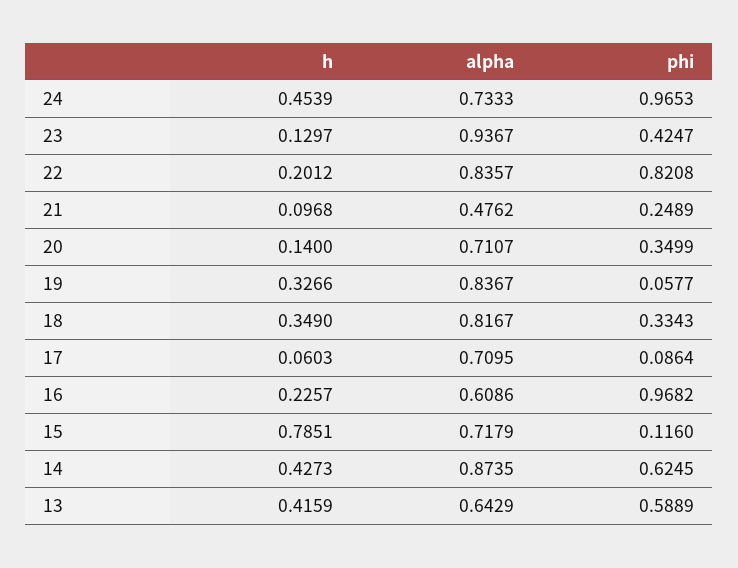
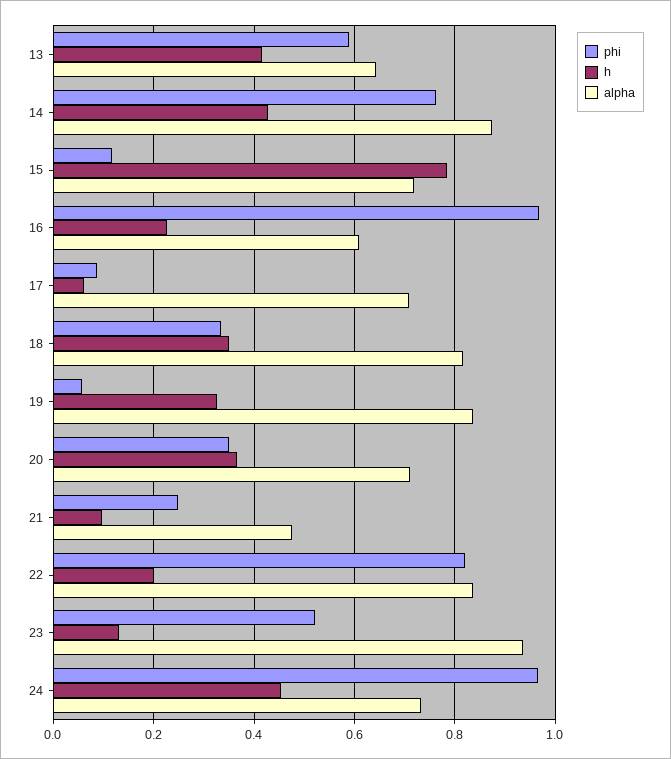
phi, 23: 0.4247 -> 0.52
h, 20: 0.14 -> 0.36
phi, 14: 0.6245 -> 0.76

